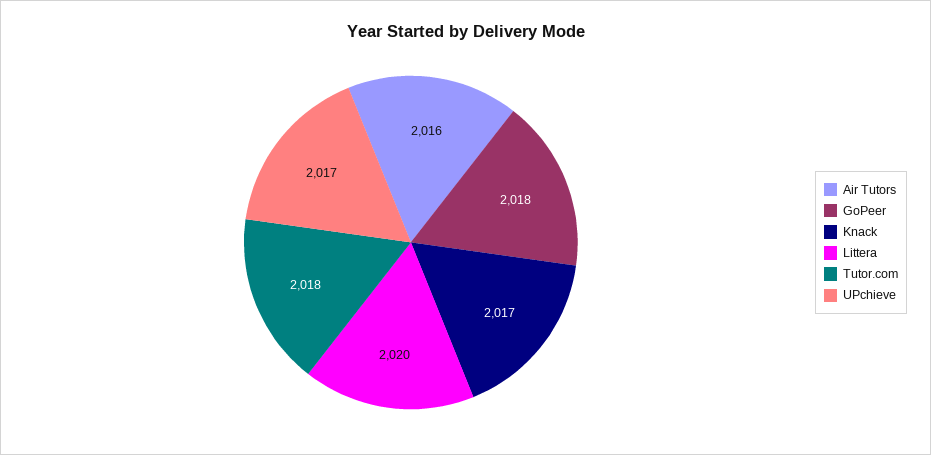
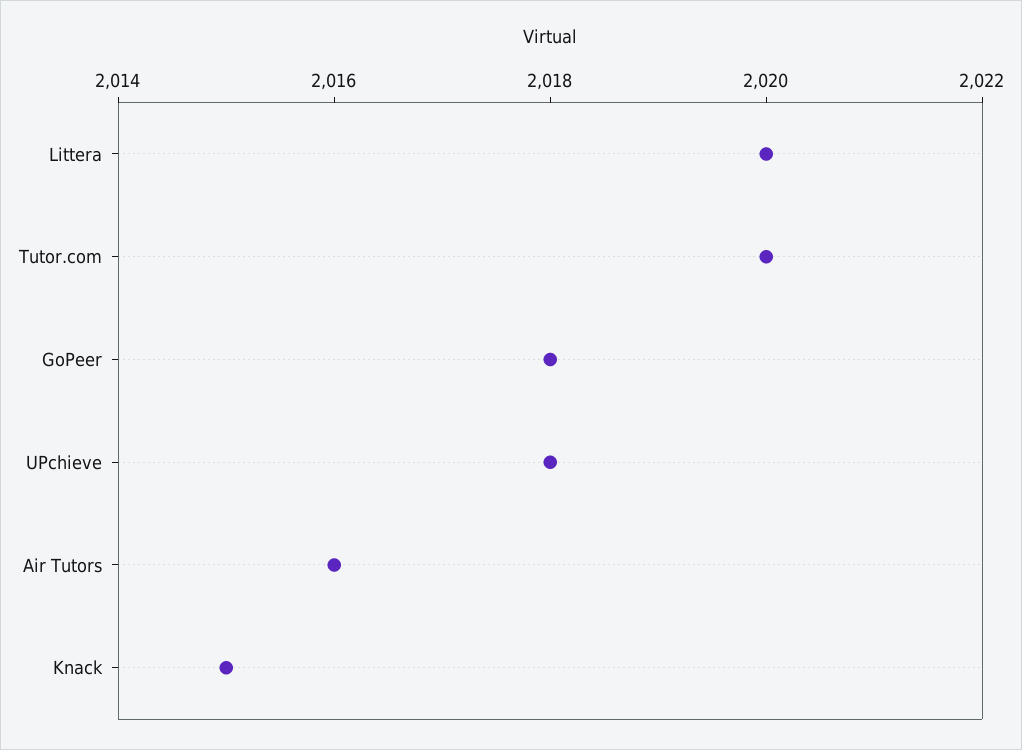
Knack: 2017 -> 2015
Tutor.com: 2018 -> 2020
UPchieve: 2017 -> 2018

